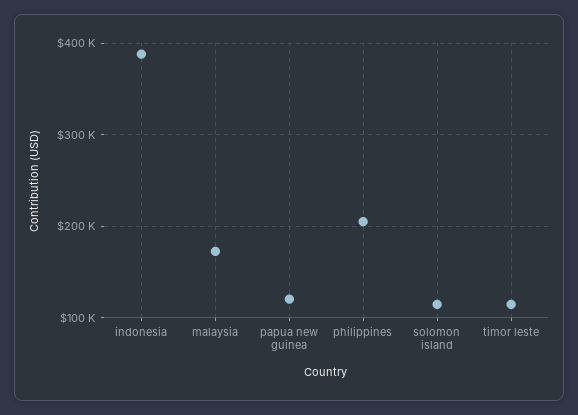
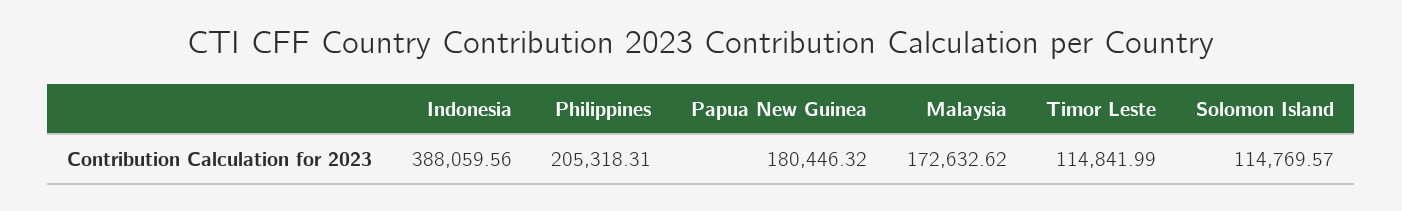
papua new guinea: 120000 -> 180446.32

